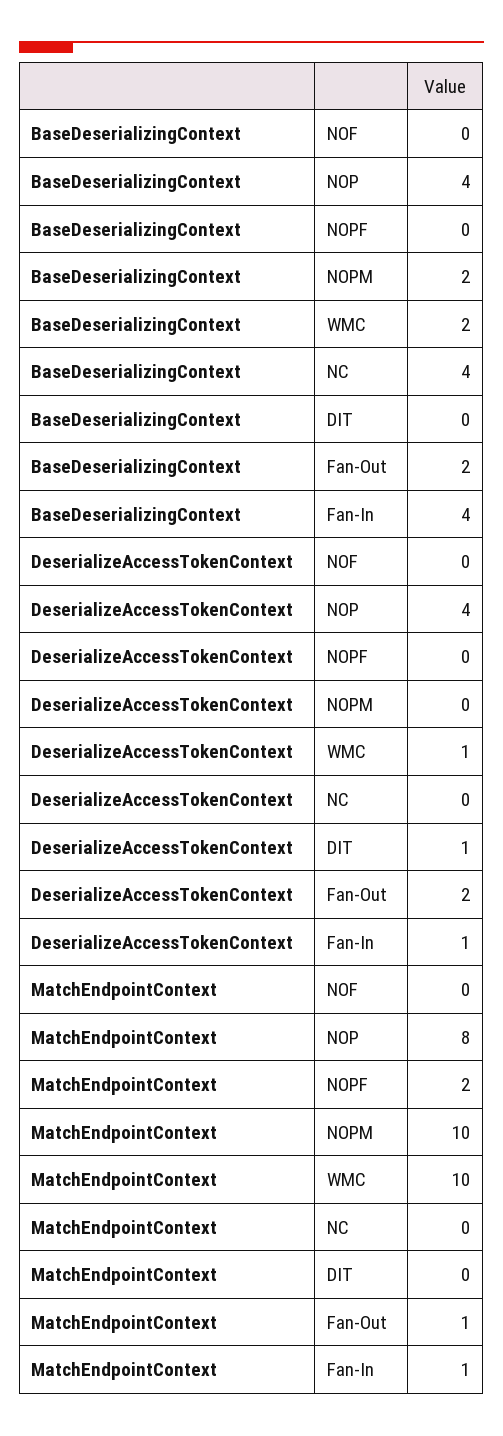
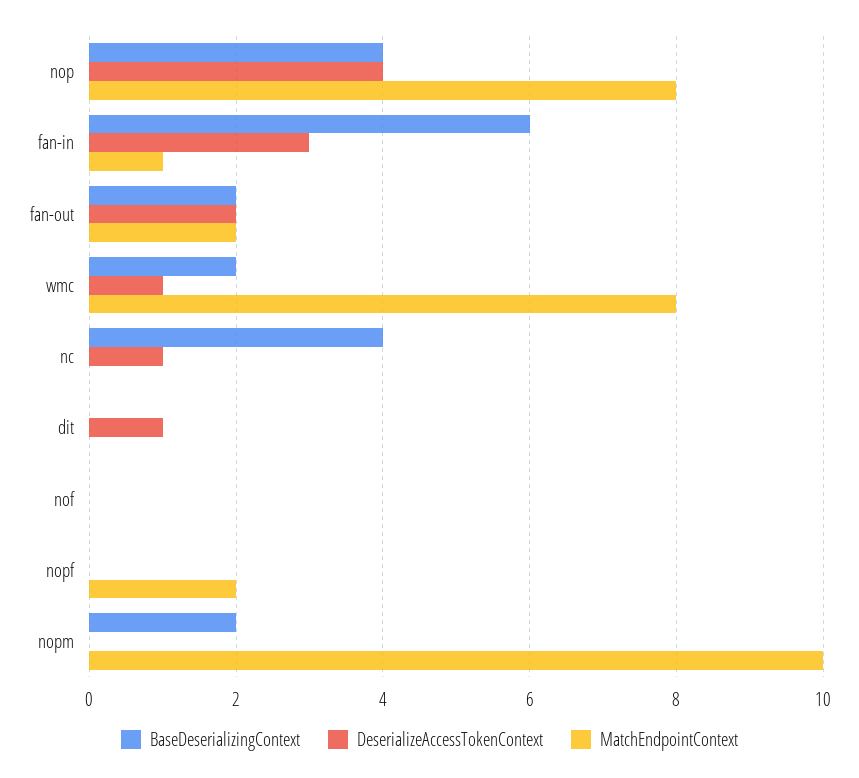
BaseDeserializingContext, Fan-In: 4 -> 6
DeserializeAccessTokenContext, NC: 0 -> 1
DeserializeAccessTokenContext, Fan-In: 1 -> 3
MatchEndpointContext, WMC: 10 -> 8
MatchEndpointContext, Fan-Out: 1 -> 2

